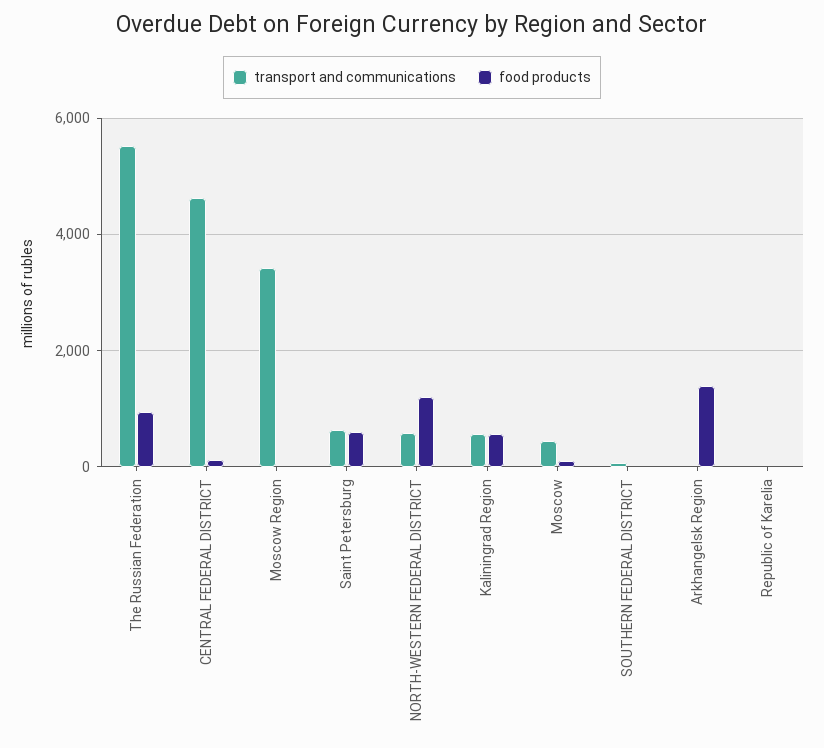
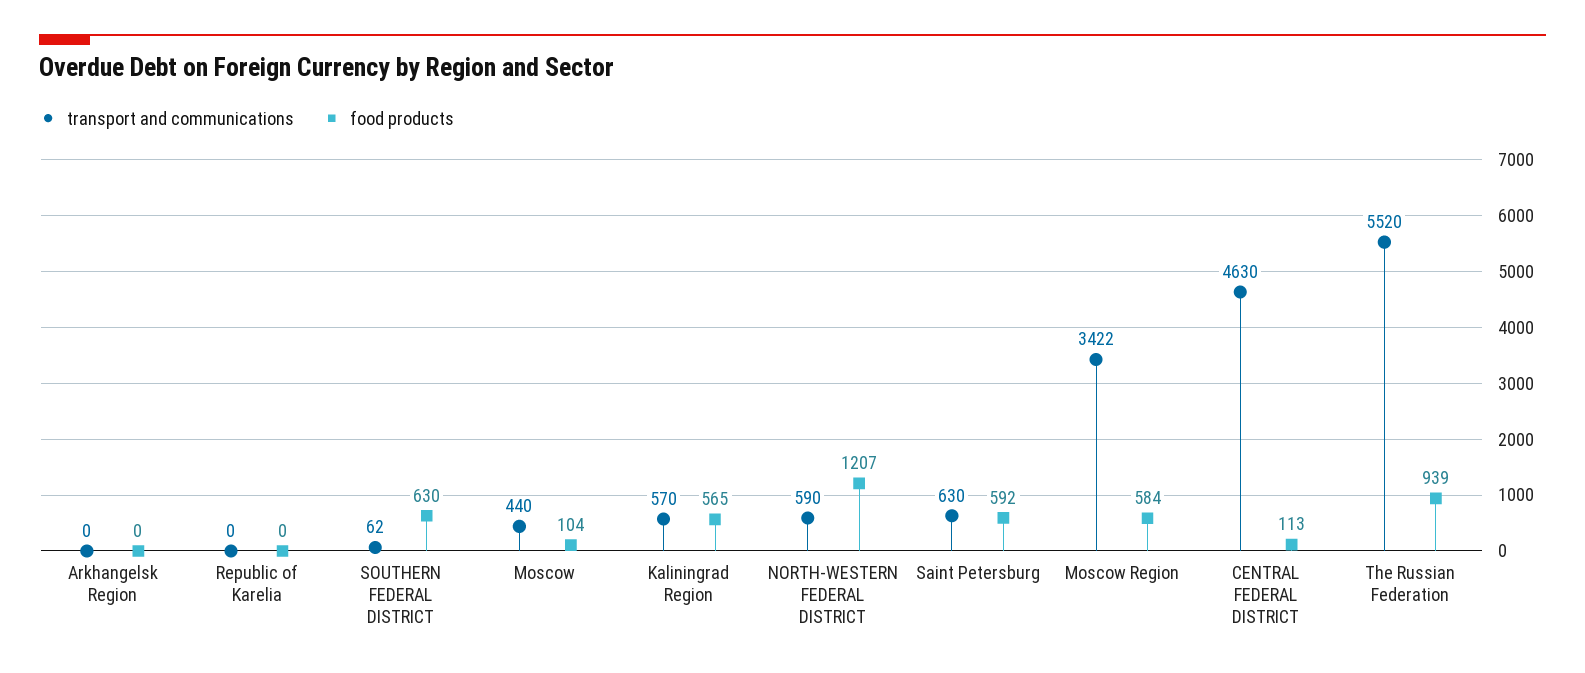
food products, Moscow Region: 0 -> 584
food products, SOUTHERN FEDERAL DISTRICT: 0 -> 630
food products, Arkhangelsk Region: 1400 -> 0

